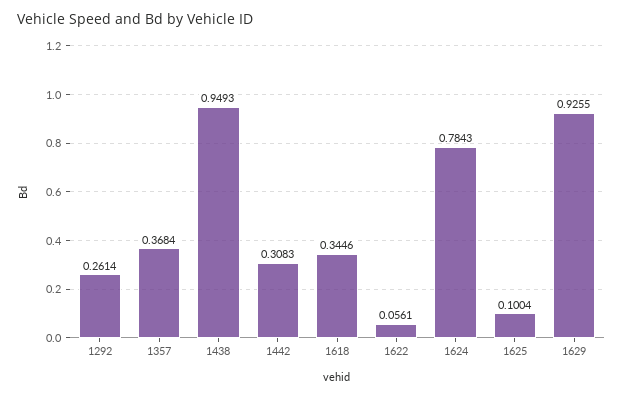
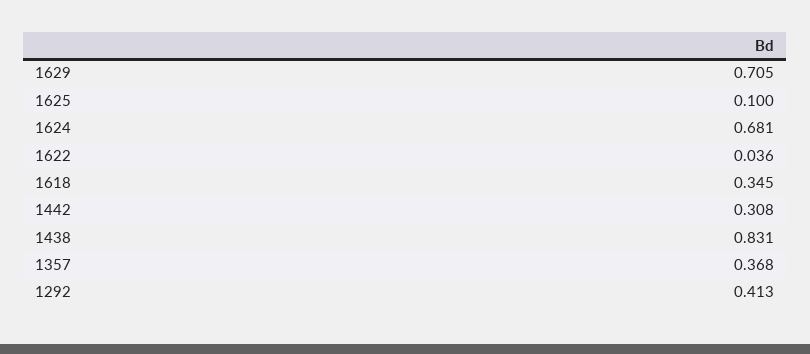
1292: 0.2614 -> 0.413
1438: 0.9493 -> 0.831
1622: 0.0561 -> 0.036
1624: 0.7843 -> 0.681
1629: 0.9255 -> 0.705

